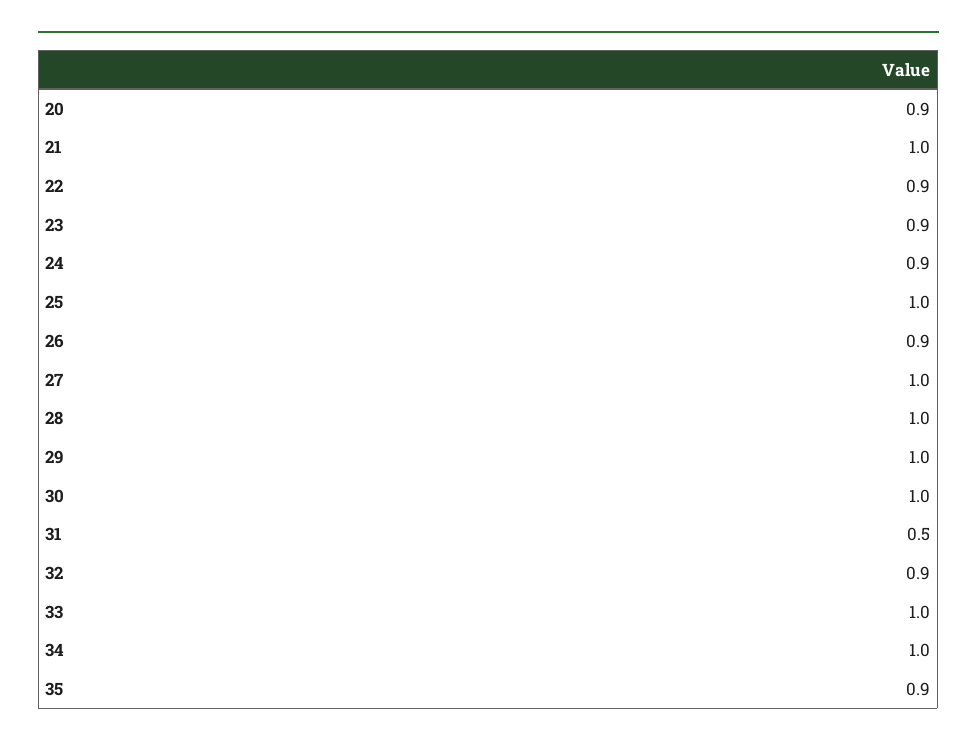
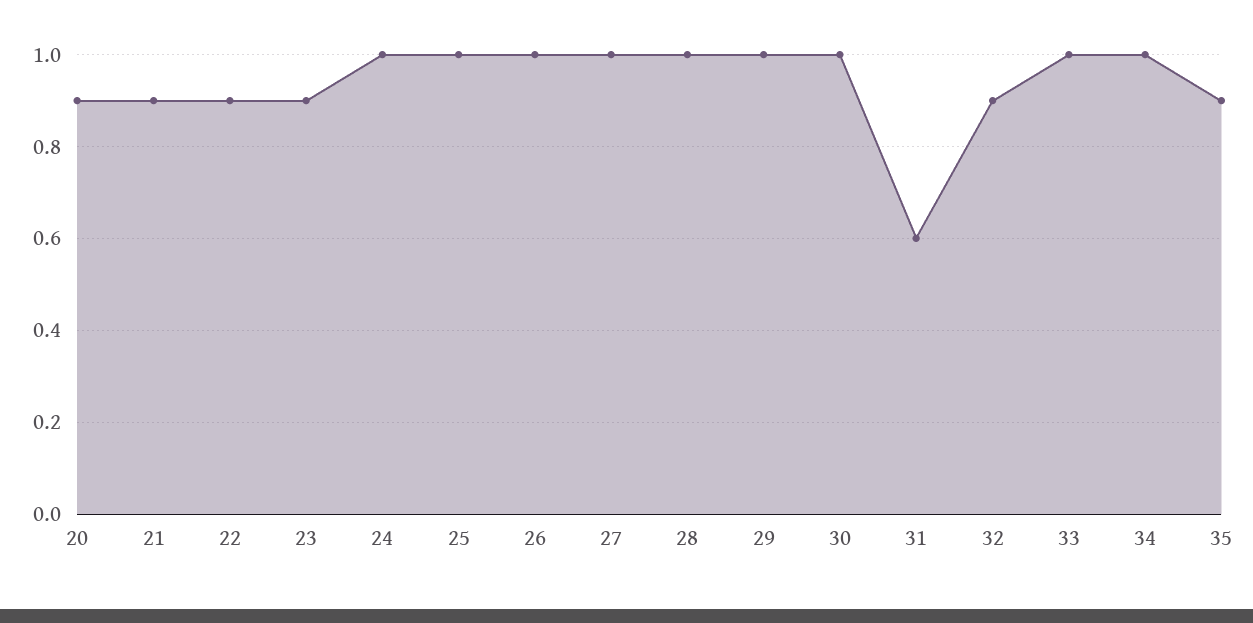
21: 1 -> 0.9
24: 0.9 -> 1
26: 0.9 -> 1
31: 0.5 -> 0.6

